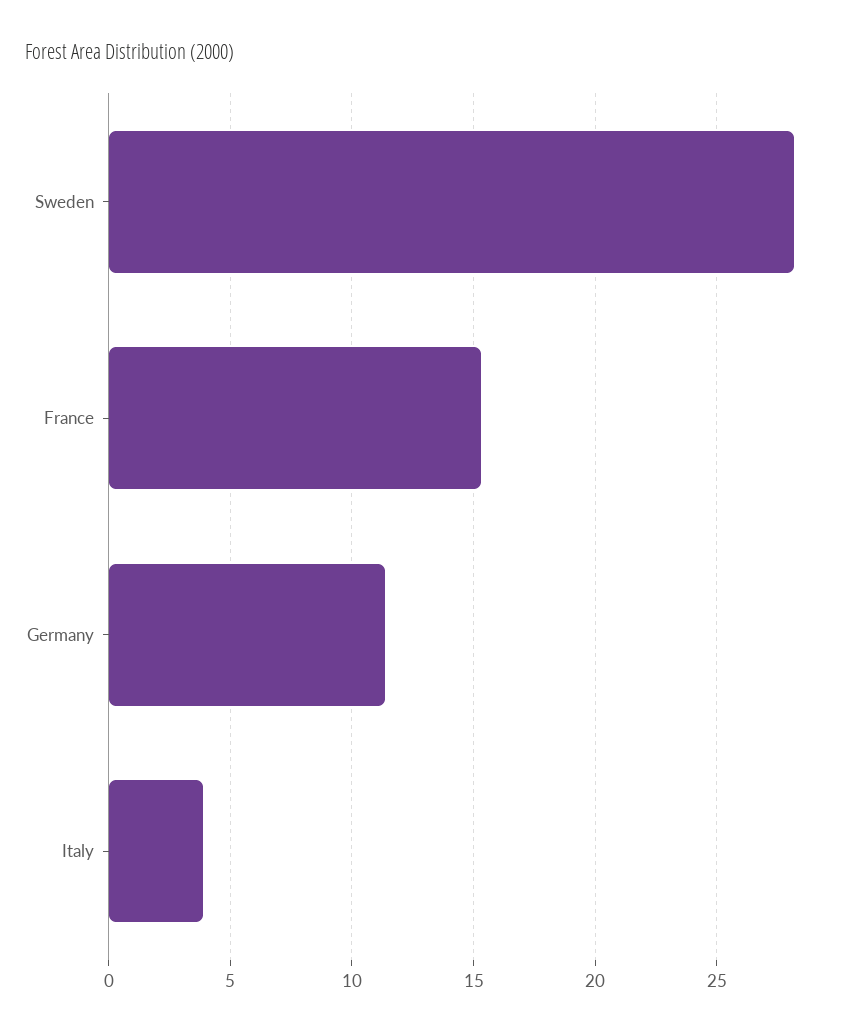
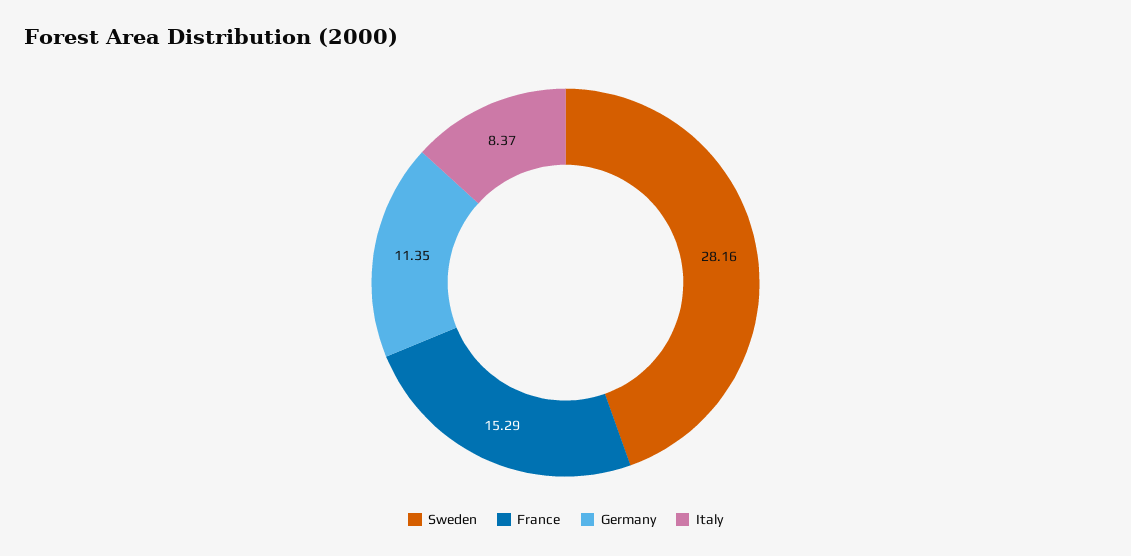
Italy: 4 -> 8.37

